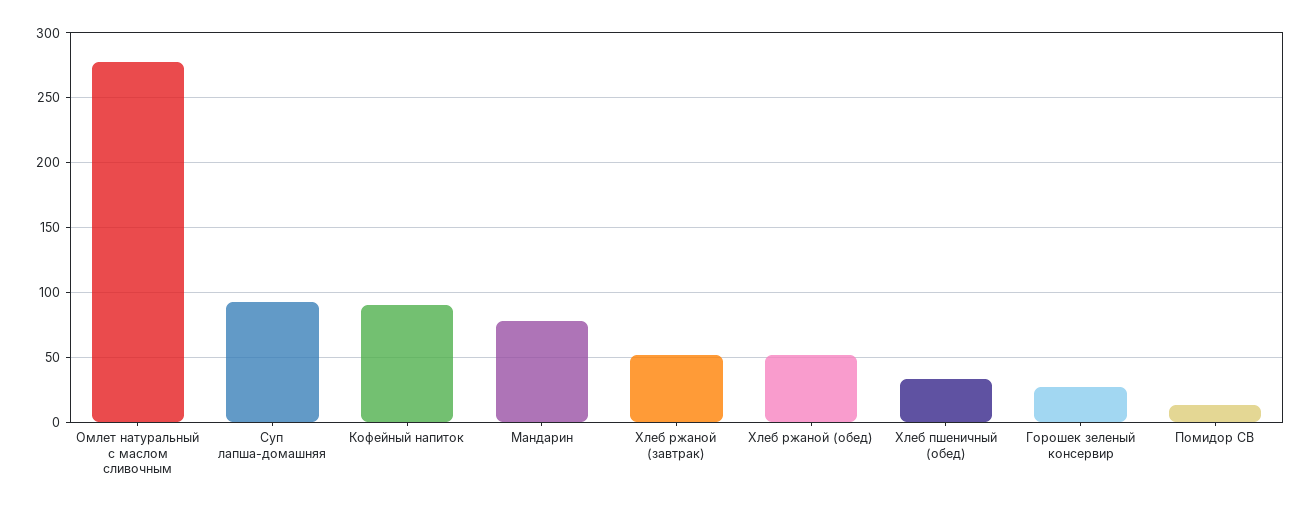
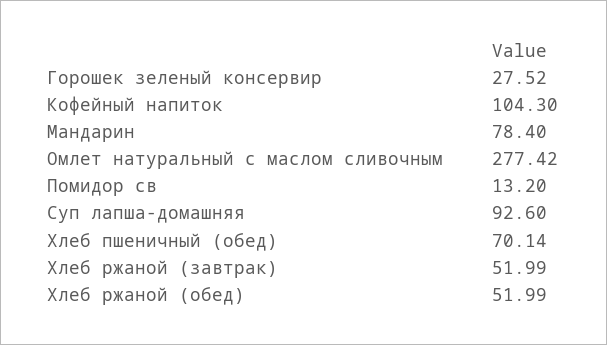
Кофейный напиток: 90 -> 104.3
Хлеб пшеничный (обед): 35 -> 70.14

